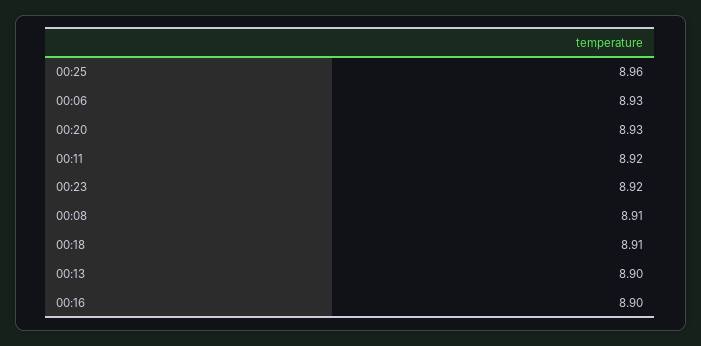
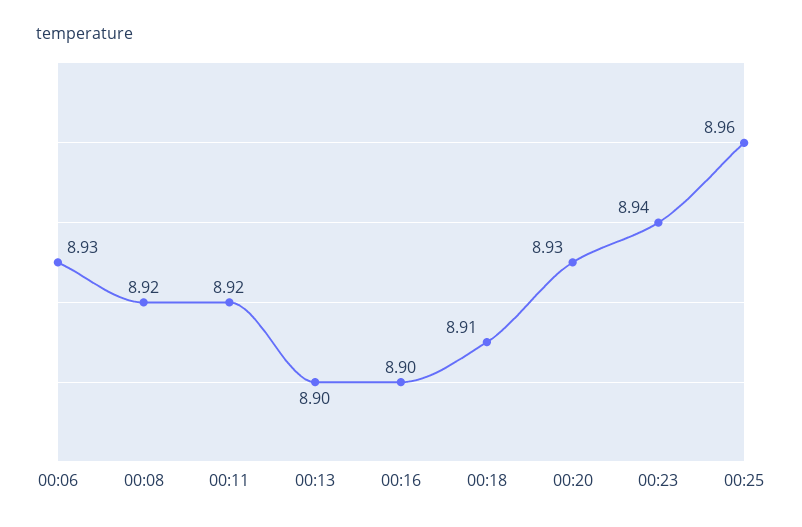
00:23: 8.92 -> 8.94
00:08: 8.91 -> 8.92

